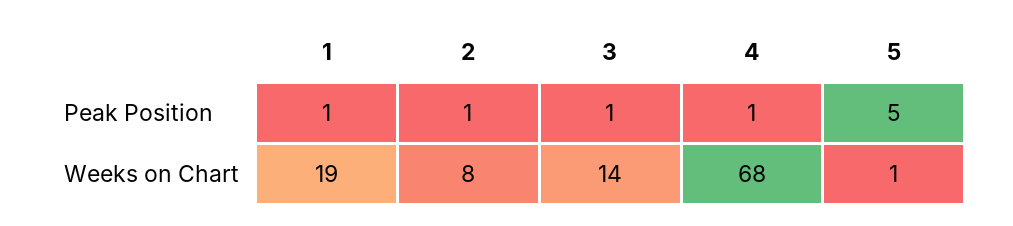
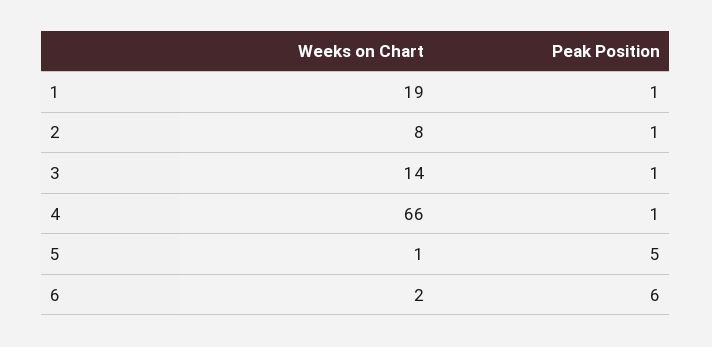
4, Weeks on Chart: 68 -> 66
6, Weeks on Chart: none -> 2
6, Peak Position: none -> 6

